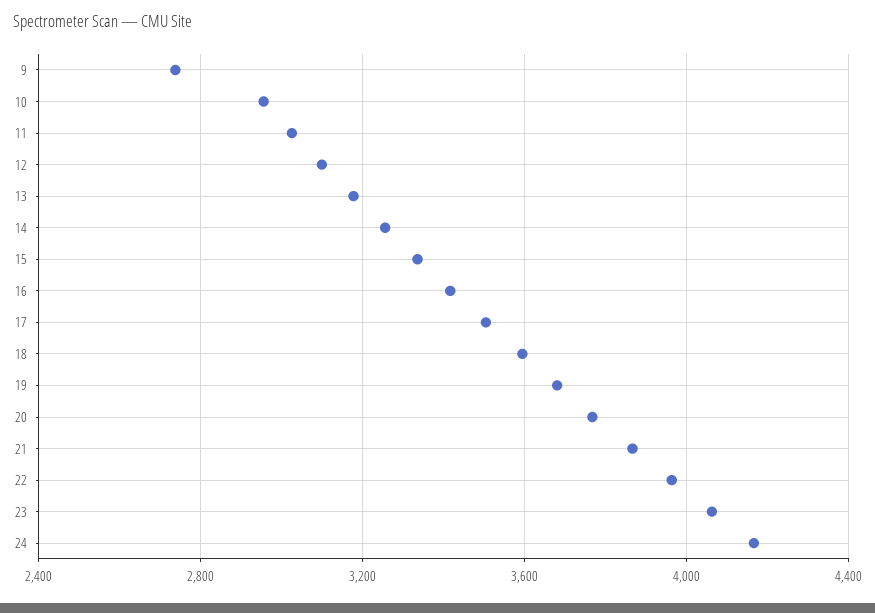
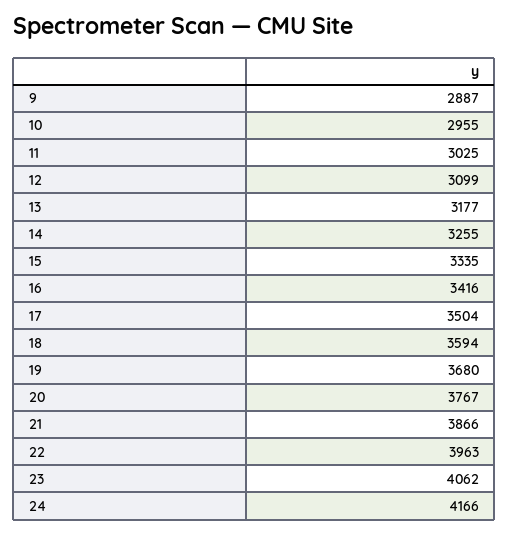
9: 2750 -> 2887

